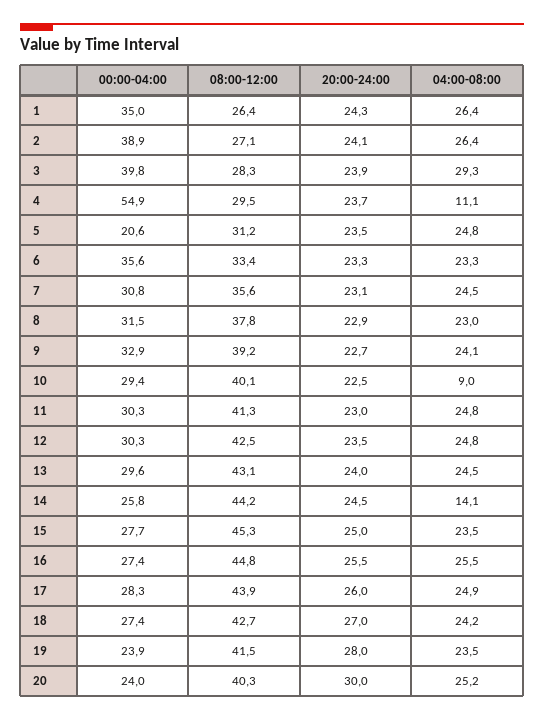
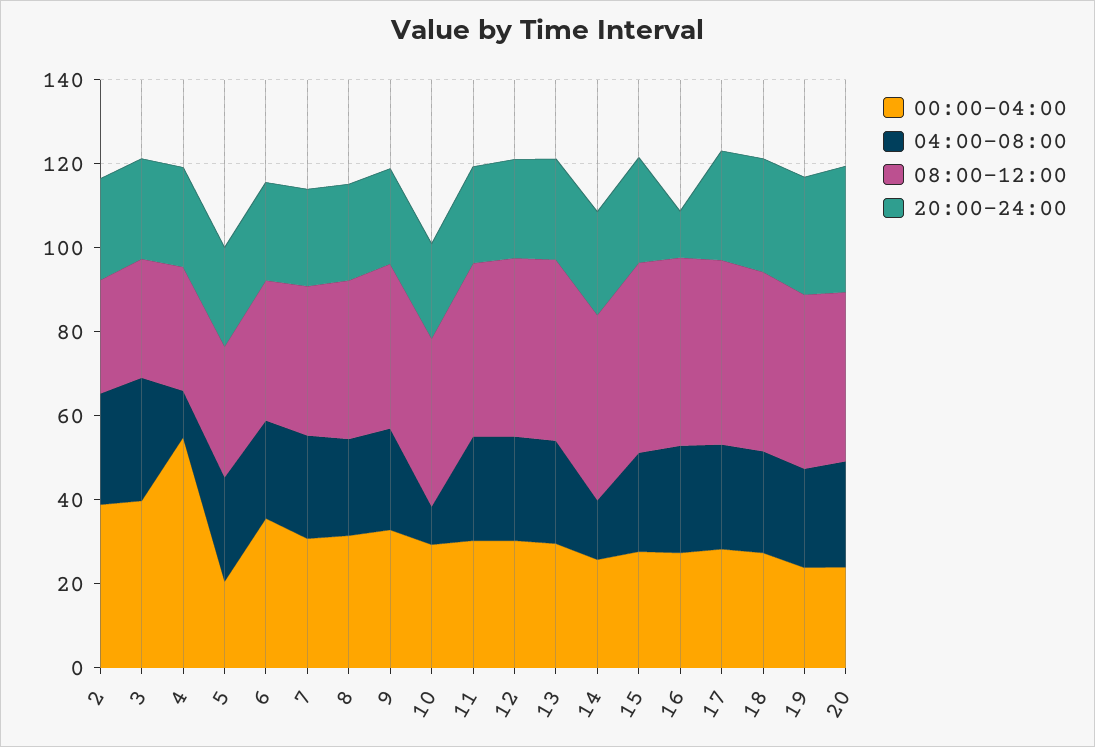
00:00-04:00, 1: 35 -> none
08:00-12:00, 1: 26.4 -> none
20:00-24:00, 1: 24.3 -> none
04:00-08:00, 1: 26.4 -> none
20:00-24:00, 16: 25.5 -> 10

